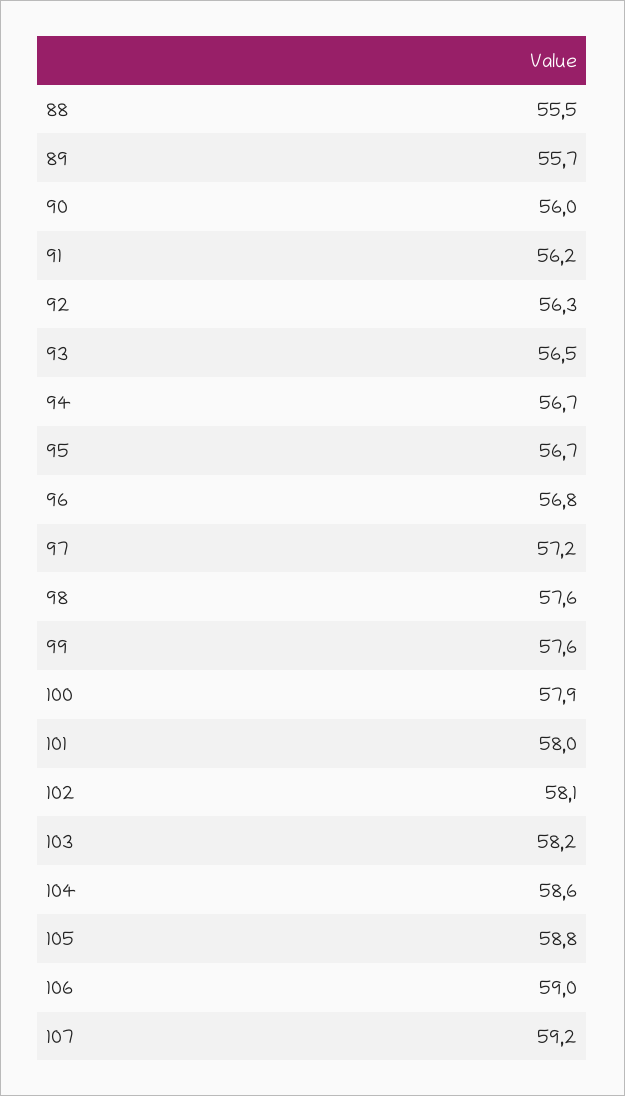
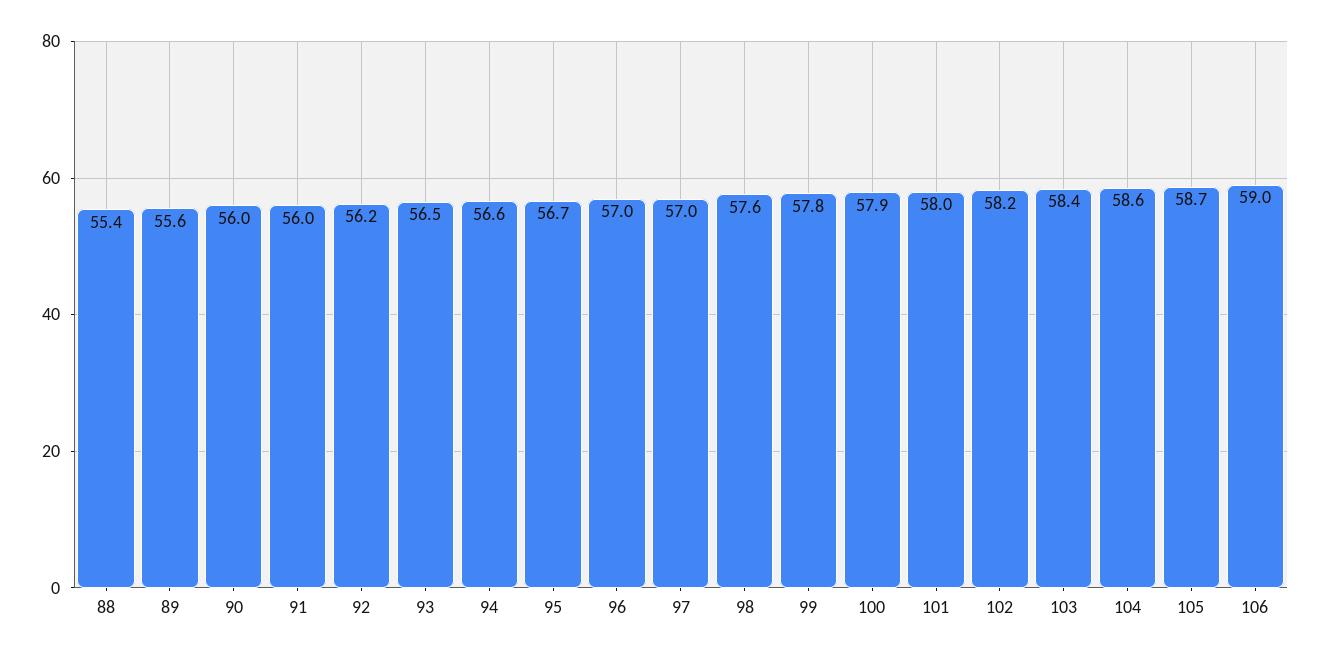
88: 55.5 -> 55.4
89: 55.7 -> 55.6
91: 56.2 -> 56
92: 56.3 -> 56.2
94: 56.7 -> 56.6
96: 56.8 -> 57
97: 57.2 -> 57
99: 57.6 -> 57.8
102: 58.1 -> 58.2
103: 58.2 -> 58.4
105: 58.8 -> 58.7
107: 59.2 -> none

